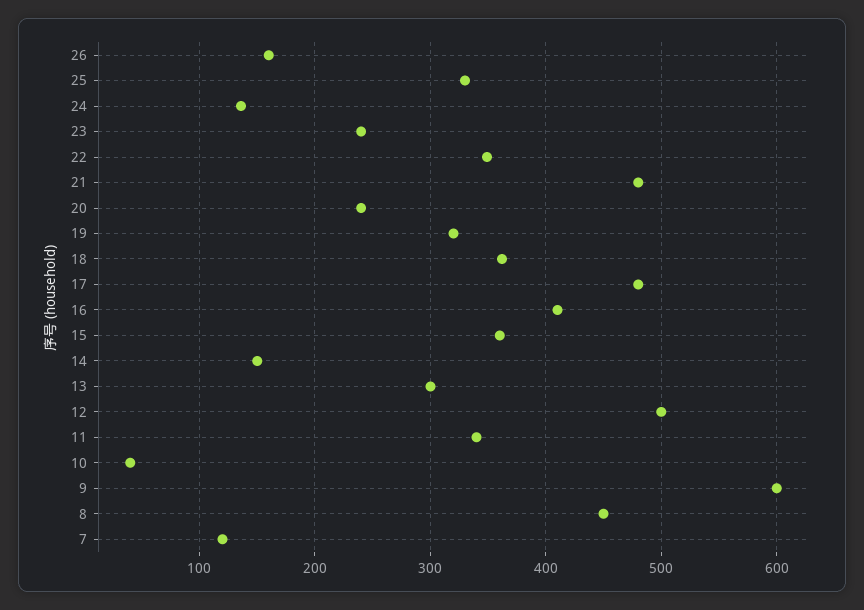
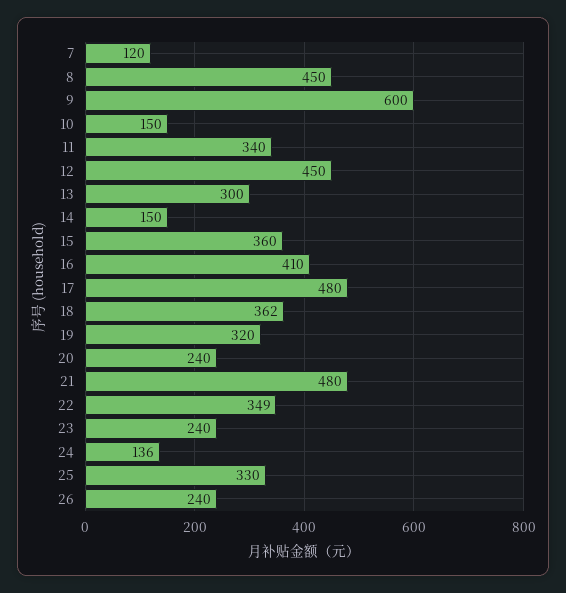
26: 160 -> 240
12: 500 -> 450
10: 40 -> 150

